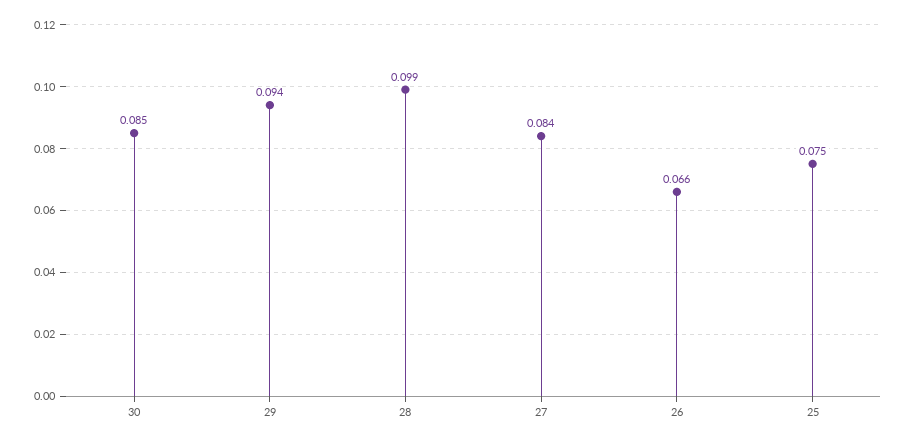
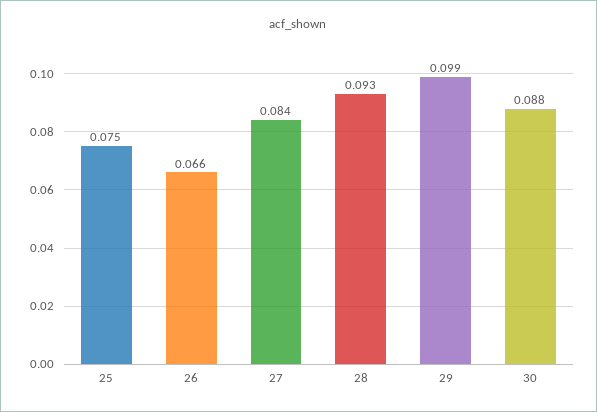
30: 0.085 -> 0.088
29: 0.094 -> 0.099
28: 0.099 -> 0.093

